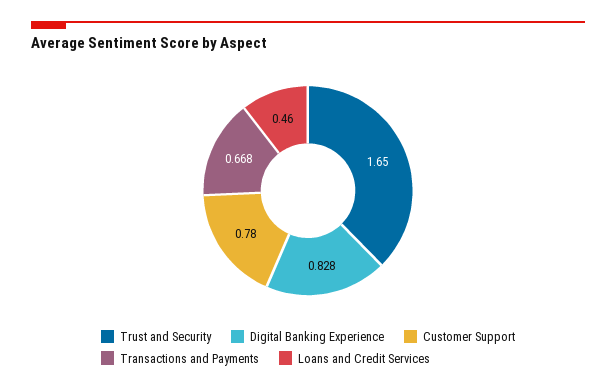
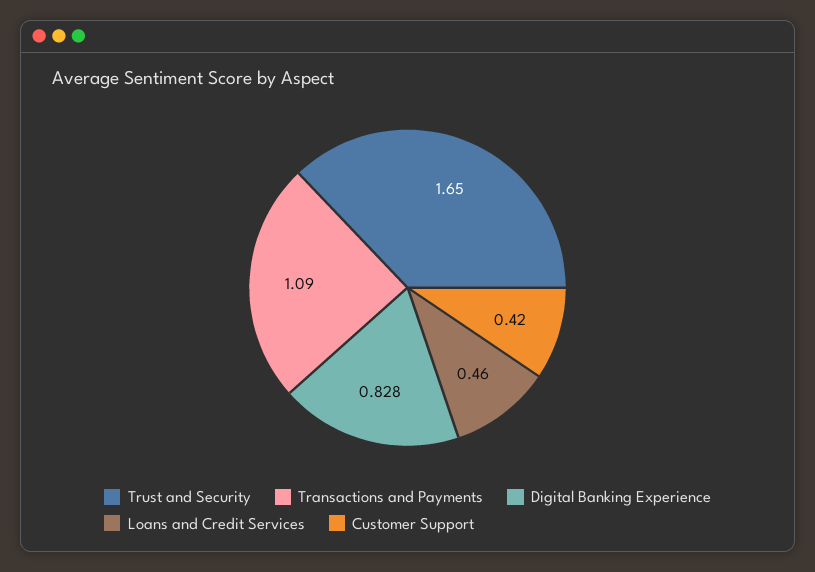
Customer Support: 0.78 -> 0.42
Transactions and Payments: 0.668 -> 1.09

